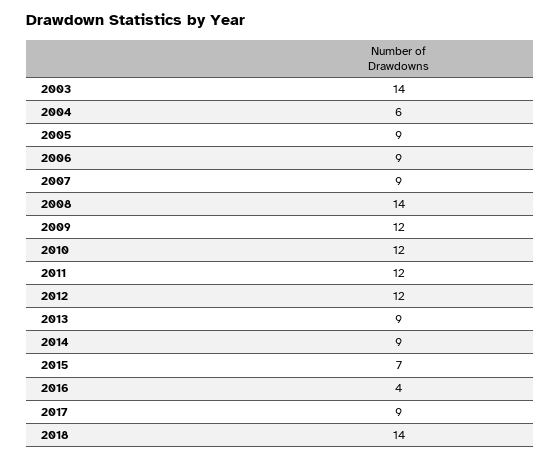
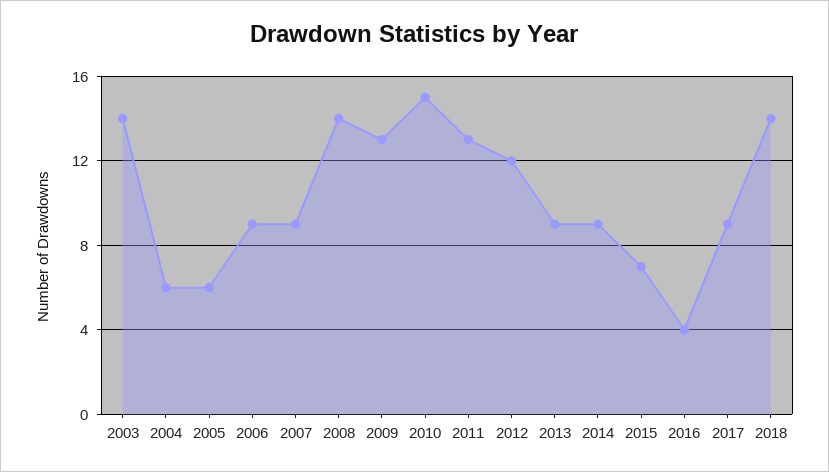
2005: 9 -> 6
2009: 12 -> 13
2010: 12 -> 15
2011: 12 -> 13

